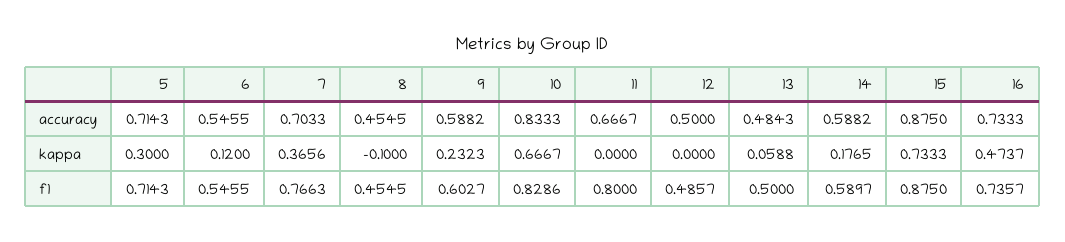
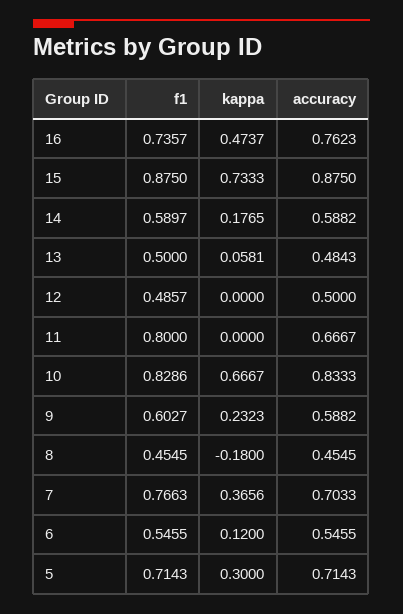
16, accuracy: 0.7333 -> 0.7623
8, kappa: -0.1 -> -0.18
13, kappa: 0.0588 -> 0.0581

